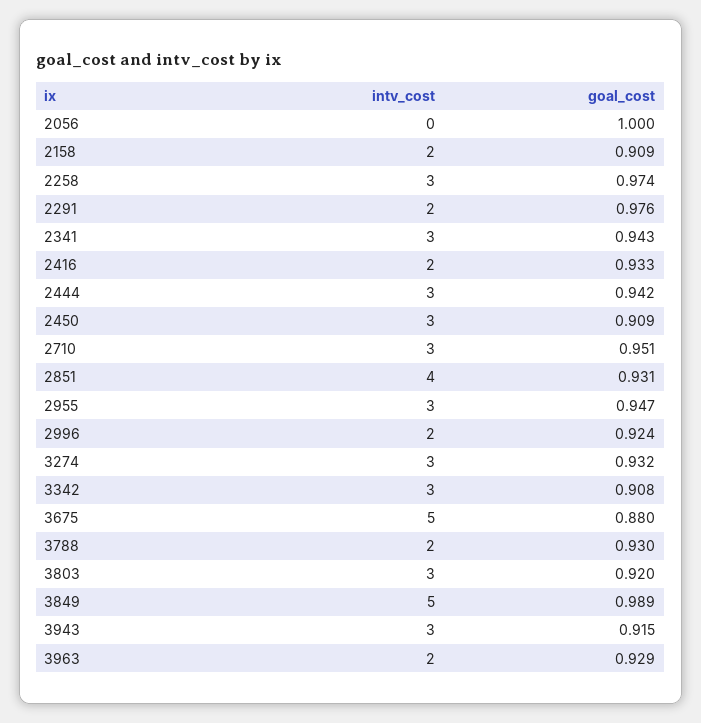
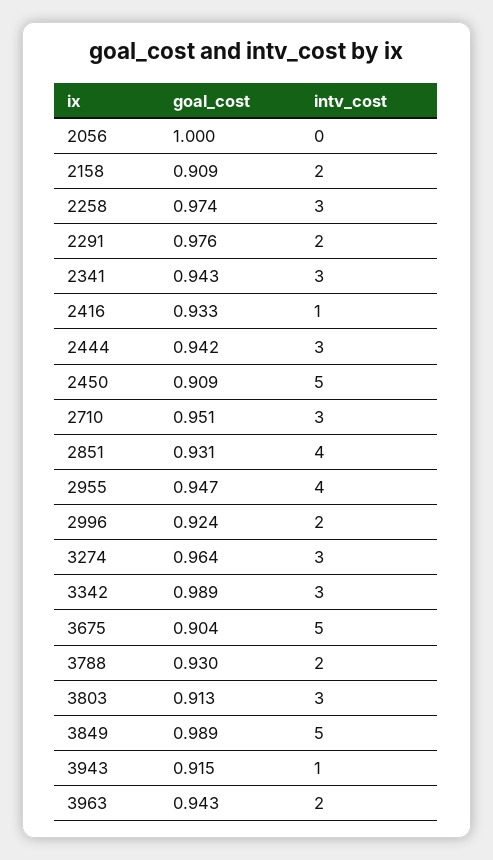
intv_cost, 2416: 2 -> 1
intv_cost, 2450: 3 -> 5
intv_cost, 2955: 3 -> 4
goal_cost, 3274: 0.932 -> 0.964
goal_cost, 3342: 0.908 -> 0.989
goal_cost, 3675: 0.88 -> 0.904
goal_cost, 3803: 0.92 -> 0.913
intv_cost, 3943: 3 -> 1
goal_cost, 3963: 0.929 -> 0.943

